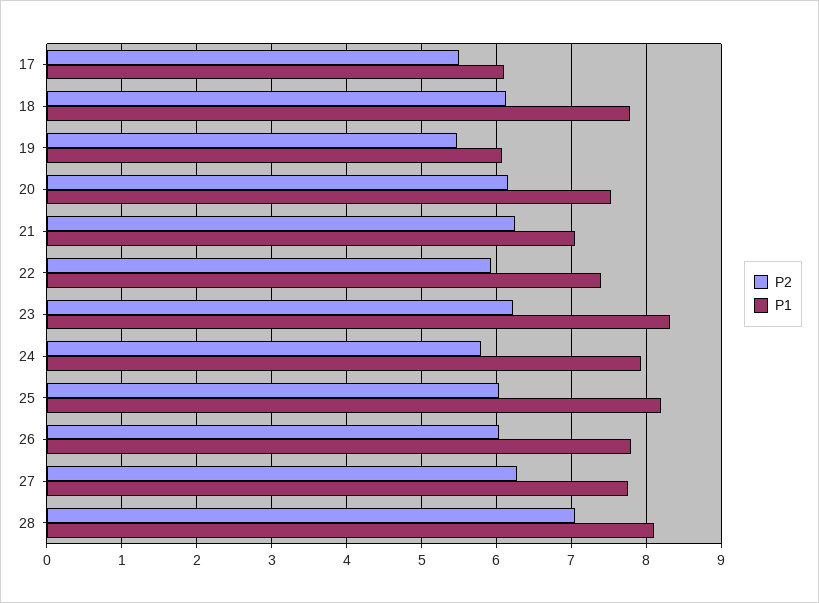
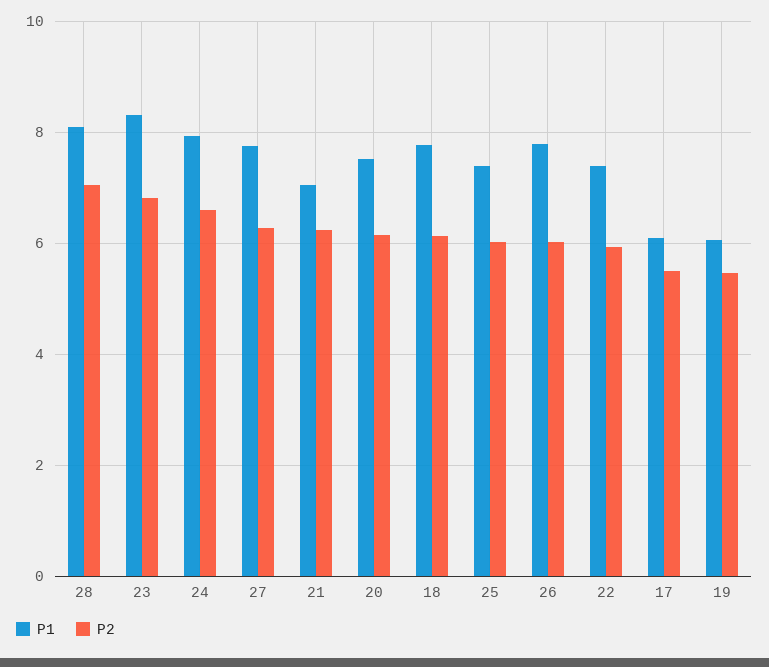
P2, 23: 6.2 -> 6.8
P2, 24: 5.8 -> 6.6
P1, 25: 8.2 -> 7.4

